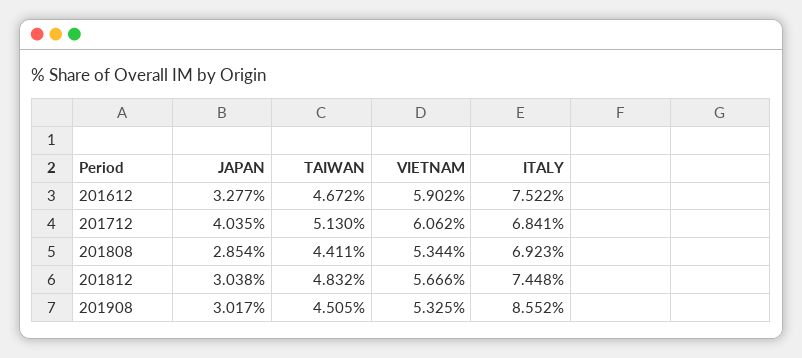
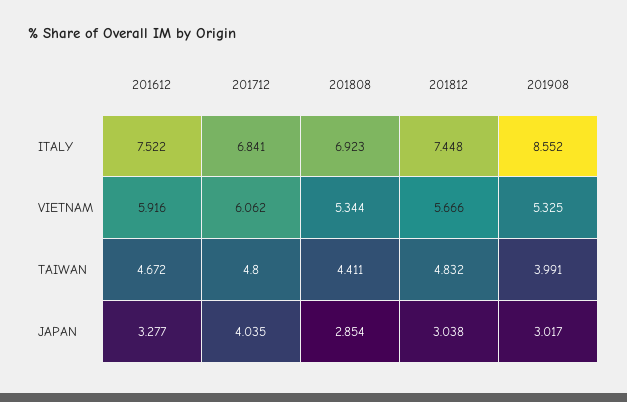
VIETNAM, 201612: 5.902 -> 5.916
TAIWAN, 201712: 5.13 -> 4.8
TAIWAN, 201908: 4.505 -> 3.991

